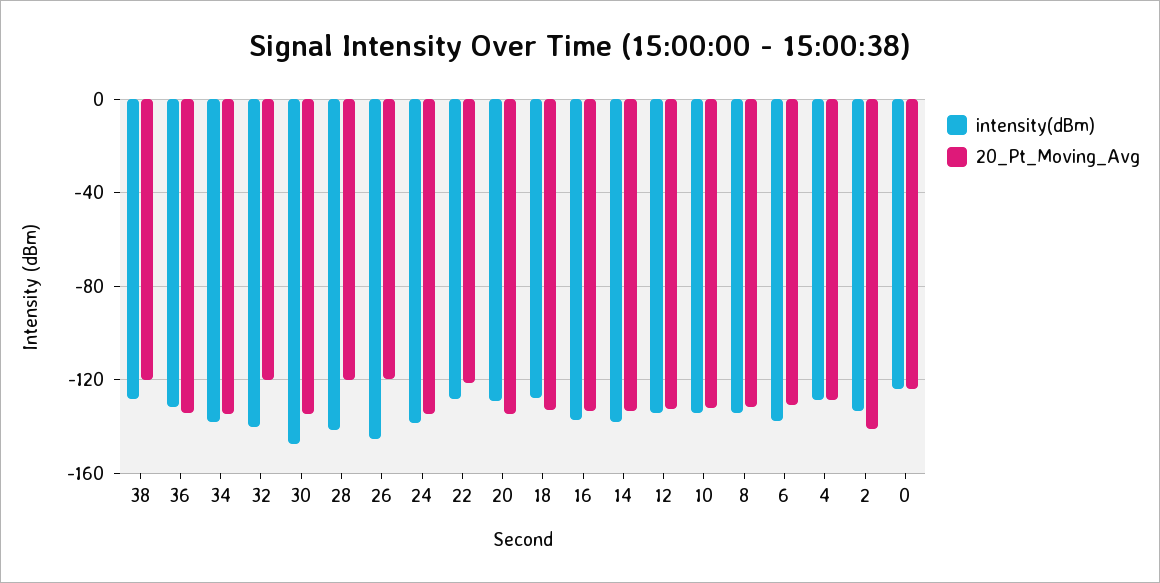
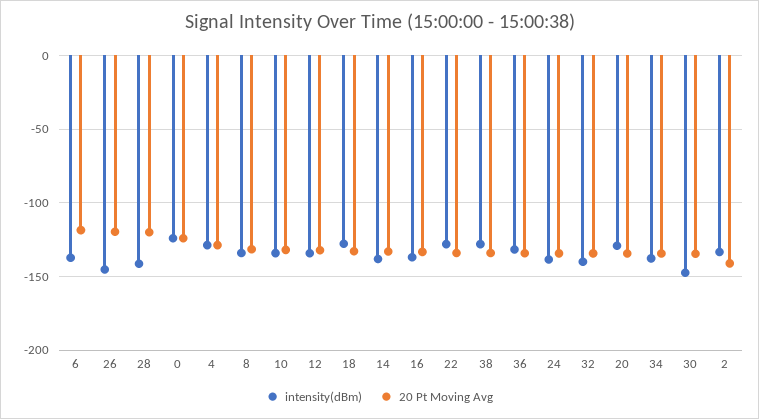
20_Pt_Moving_Avg, 38: -120 -> -135
20_Pt_Moving_Avg, 32: -120 -> -135
20_Pt_Moving_Avg, 22: -120 -> -135
20_Pt_Moving_Avg, 6: -130 -> -120

